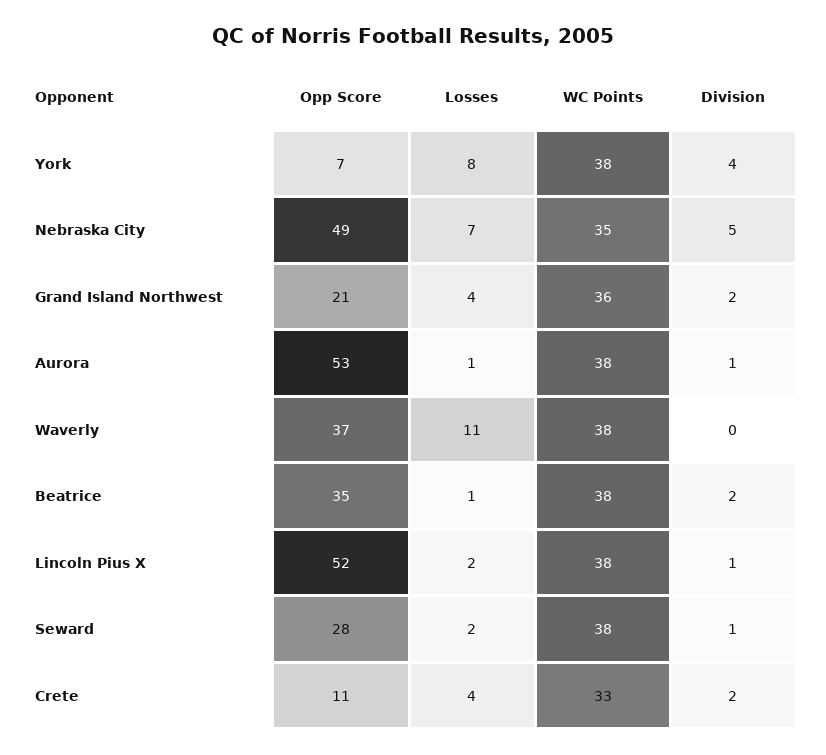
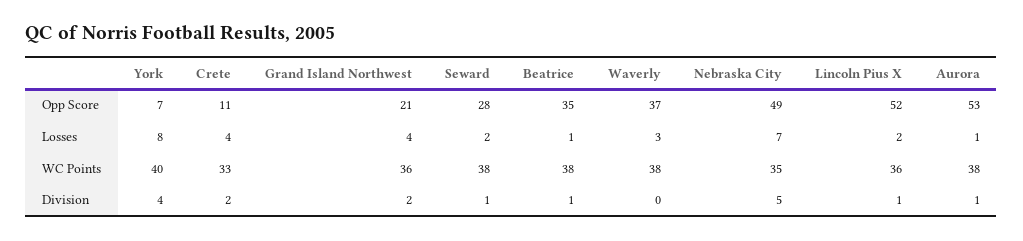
WC Points, York: 38 -> 40
Losses, Waverly: 11 -> 3
Division, Beatrice: 2 -> 1
WC Points, Lincoln Pius X: 38 -> 36

